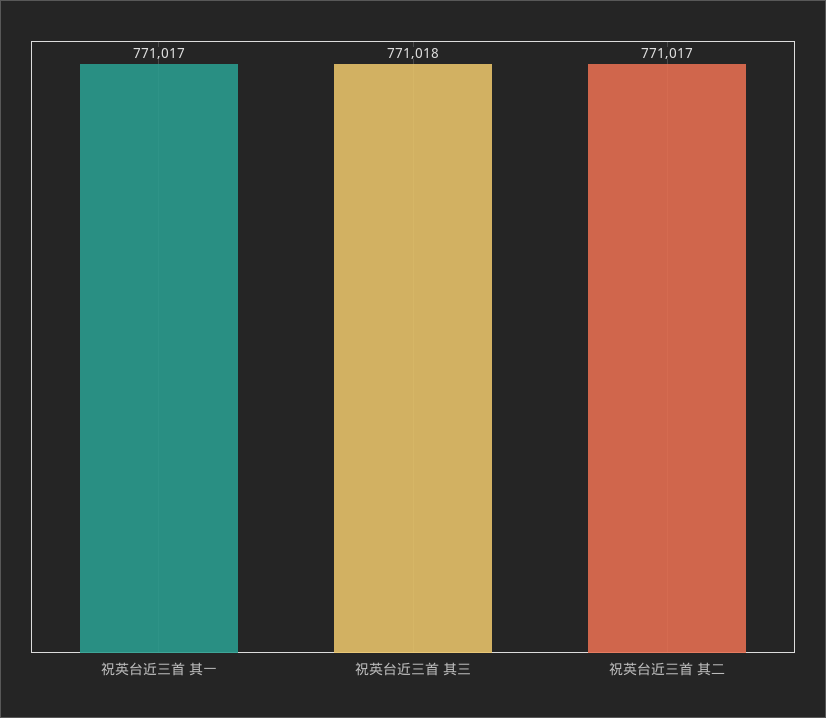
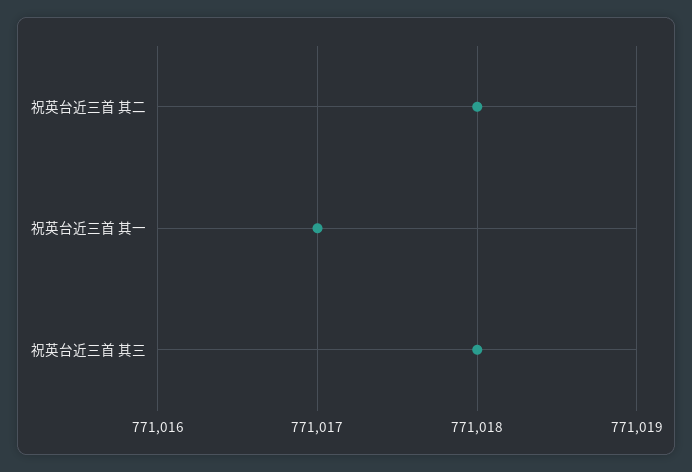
祝英台近三首 其二: 771017 -> 771018

